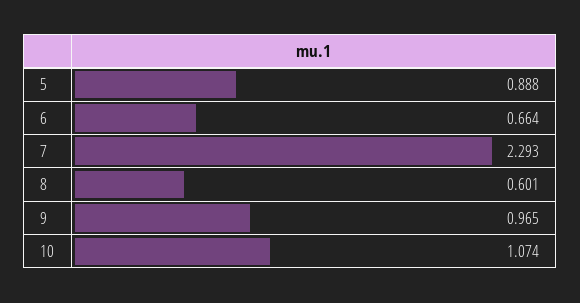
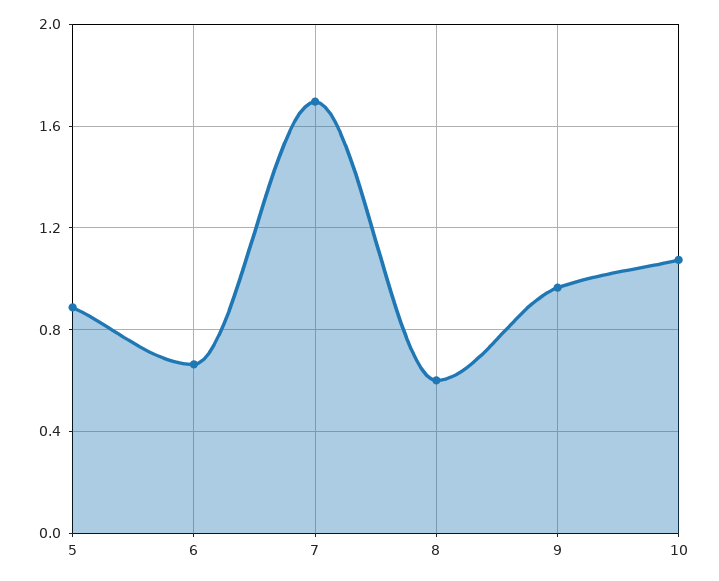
7: 2.293 -> 1.7

